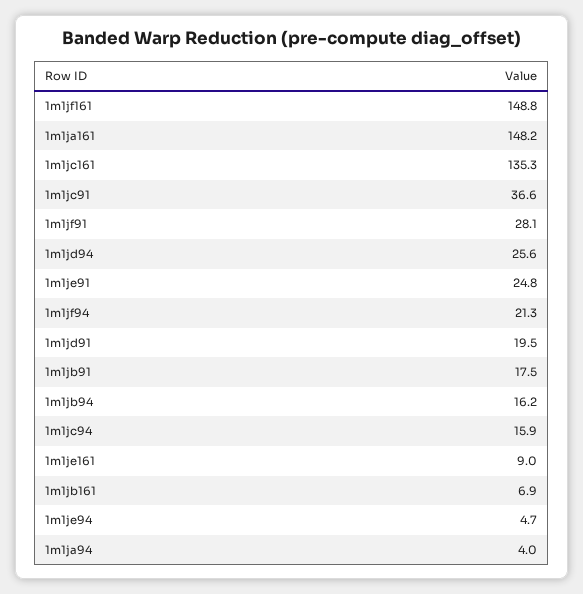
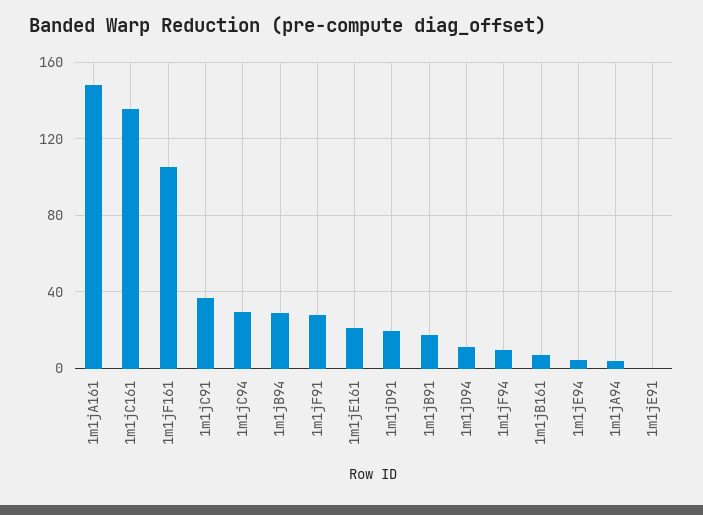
1m1jf161: 148.8 -> 105
1m1jd94: 25.6 -> 10
1m1je91: 24.8 -> 0
1m1jf94: 21.3 -> 10
1m1jb94: 16.2 -> 30
1m1jc94: 15.9 -> 30
1m1je161: 9 -> 20

